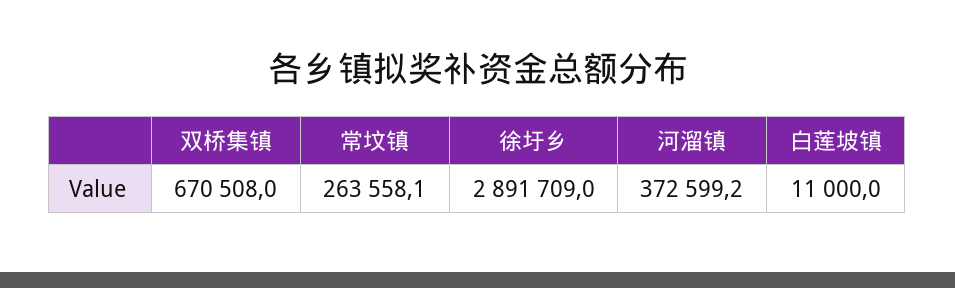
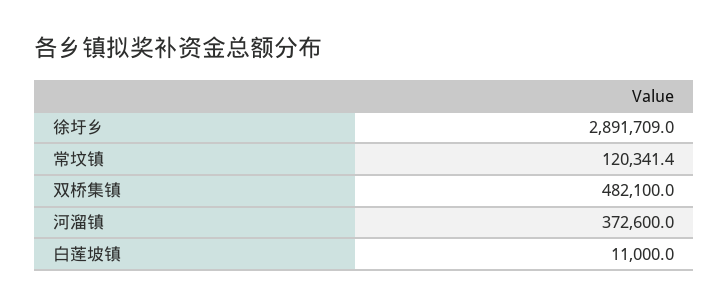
双桥集镇: 670508 -> 482100
常坟镇: 263558.1 -> 120341.4
河溜镇: 372599.2 -> 372600

